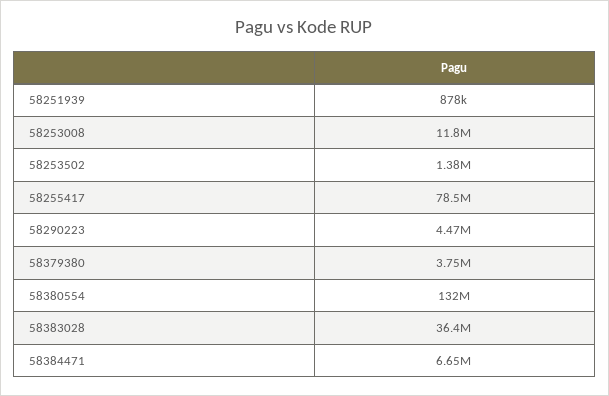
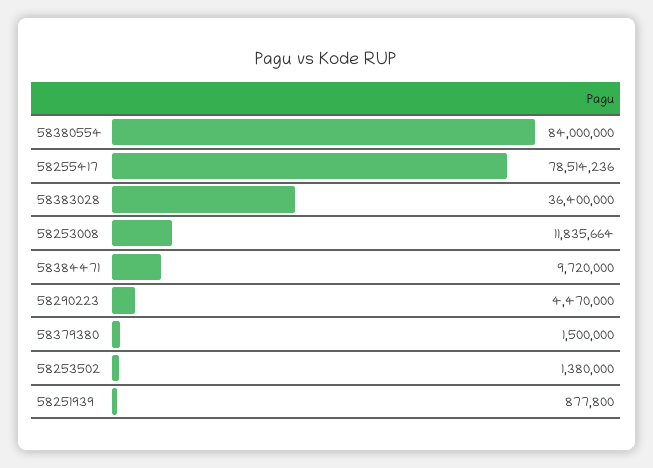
58379380: 3750000 -> 1500000
58380554: 132000000 -> 84000000
58384471: 6650000 -> 9720000

